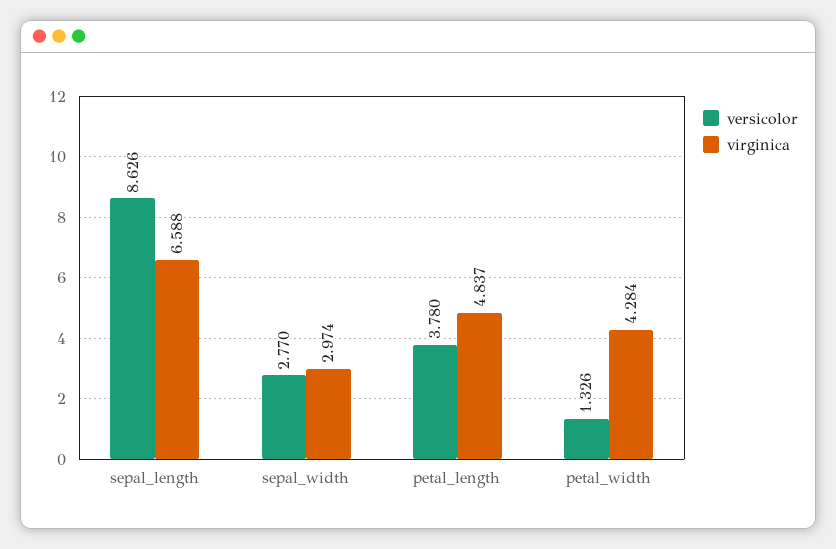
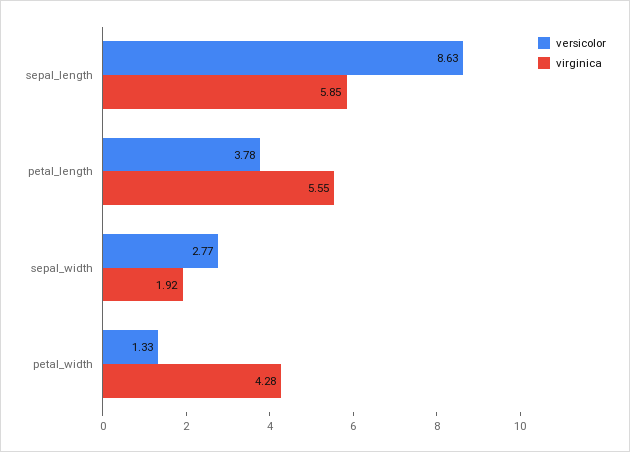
virginica, sepal_length: 6.588 -> 5.85
virginica, sepal_width: 2.974 -> 1.92
virginica, petal_length: 4.837 -> 5.55

